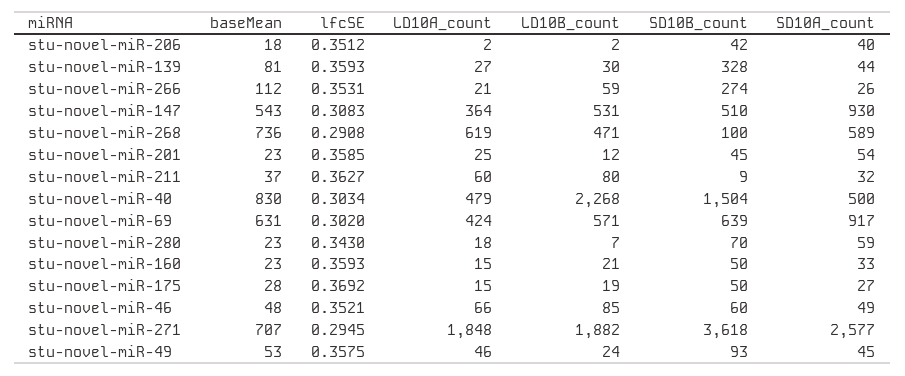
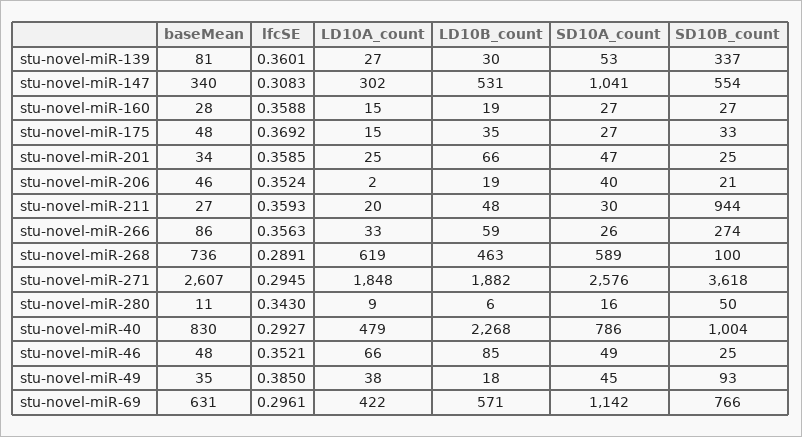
baseMean, stu-novel-miR-206: 18 -> 46
lfcSE, stu-novel-miR-206: 0.3512 -> 0.3524
LD10B_count, stu-novel-miR-206: 2 -> 19
SD10B_count, stu-novel-miR-206: 42 -> 21
lfcSE, stu-novel-miR-139: 0.3593 -> 0.3601
SD10B_count, stu-novel-miR-139: 328 -> 337
SD10A_count, stu-novel-miR-139: 44 -> 53
baseMean, stu-novel-miR-266: 112 -> 86
lfcSE, stu-novel-miR-266: 0.3531 -> 0.3563
LD10A_count, stu-novel-miR-266: 21 -> 33
baseMean, stu-novel-miR-147: 543 -> 340
LD10A_count, stu-novel-miR-147: 364 -> 302
SD10B_count, stu-novel-miR-147: 510 -> 554
SD10A_count, stu-novel-miR-147: 930 -> 1041
lfcSE, stu-novel-miR-268: 0.2908 -> 0.2891
LD10B_count, stu-novel-miR-268: 471 -> 463
baseMean, stu-novel-miR-201: 23 -> 34
LD10B_count, stu-novel-miR-201: 12 -> 66
SD10B_count, stu-novel-miR-201: 45 -> 25
SD10A_count, stu-novel-miR-201: 54 -> 47
baseMean, stu-novel-miR-211: 37 -> 27
lfcSE, stu-novel-miR-211: 0.3627 -> 0.3593
LD10A_count, stu-novel-miR-211: 60 -> 20
LD10B_count, stu-novel-miR-211: 80 -> 48
SD10B_count, stu-novel-miR-211: 9 -> 944
SD10A_count, stu-novel-miR-211: 32 -> 30
lfcSE, stu-novel-miR-40: 0.3034 -> 0.2927
SD10B_count, stu-novel-miR-40: 1504 -> 1004
SD10A_count, stu-novel-miR-40: 500 -> 786
lfcSE, stu-novel-miR-69: 0.302 -> 0.2961
LD10A_count, stu-novel-miR-69: 424 -> 422
SD10B_count, stu-novel-miR-69: 639 -> 766
SD10A_count, stu-novel-miR-69: 917 -> 1142
baseMean, stu-novel-miR-280: 23 -> 11
LD10A_count, stu-novel-miR-280: 18 -> 9
LD10B_count, stu-novel-miR-280: 7 -> 6
SD10B_count, stu-novel-miR-280: 70 -> 50
SD10A_count, stu-novel-miR-280: 59 -> 16
baseMean, stu-novel-miR-160: 23 -> 28
lfcSE, stu-novel-miR-160: 0.3593 -> 0.3588
LD10B_count, stu-novel-miR-160: 21 -> 19
SD10B_count, stu-novel-miR-160: 50 -> 27
SD10A_count, stu-novel-miR-160: 33 -> 27
baseMean, stu-novel-miR-175: 28 -> 48
LD10B_count, stu-novel-miR-175: 19 -> 35
SD10B_count, stu-novel-miR-175: 50 -> 33
SD10B_count, stu-novel-miR-46: 60 -> 25
baseMean, stu-novel-miR-271: 707 -> 2607
SD10A_count, stu-novel-miR-271: 2577 -> 2576
baseMean, stu-novel-miR-49: 53 -> 35
lfcSE, stu-novel-miR-49: 0.3575 -> 0.385
LD10A_count, stu-novel-miR-49: 46 -> 38
LD10B_count, stu-novel-miR-49: 24 -> 18

